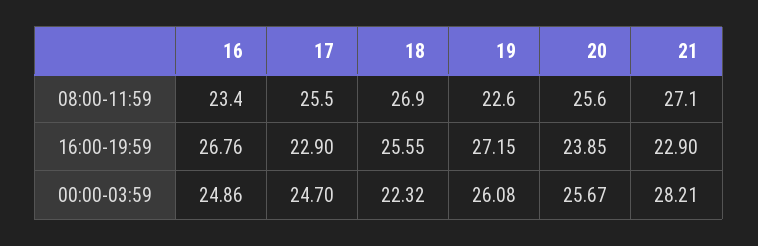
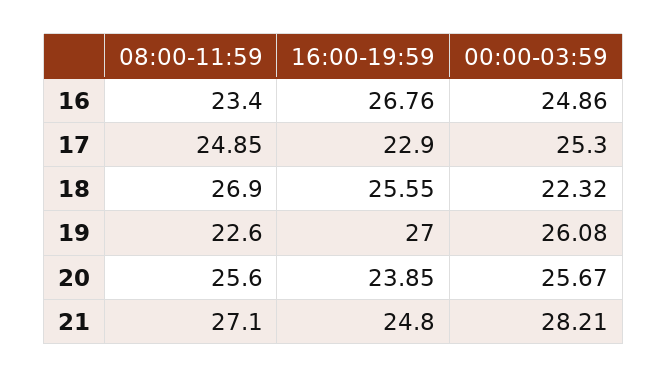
17, 08:00-11:59: 25.5 -> 24.85
19, 16:00-19:59: 27.15 -> 27
21, 16:00-19:59: 22.9 -> 24.8
17, 00:00-03:59: 24.7 -> 25.3

